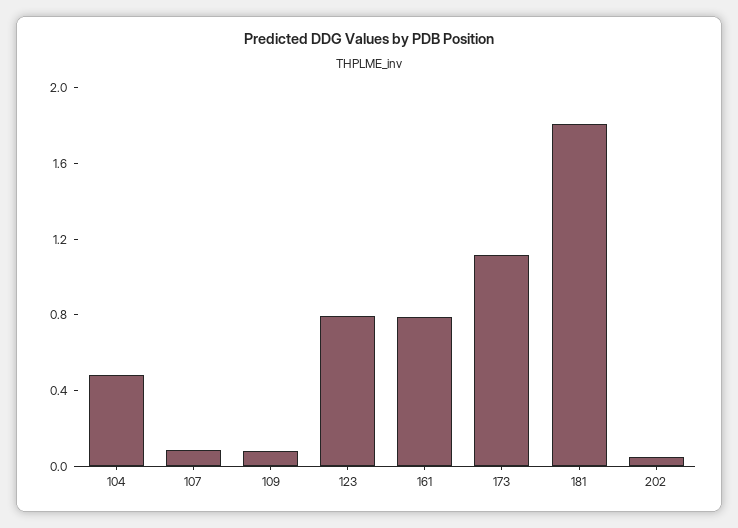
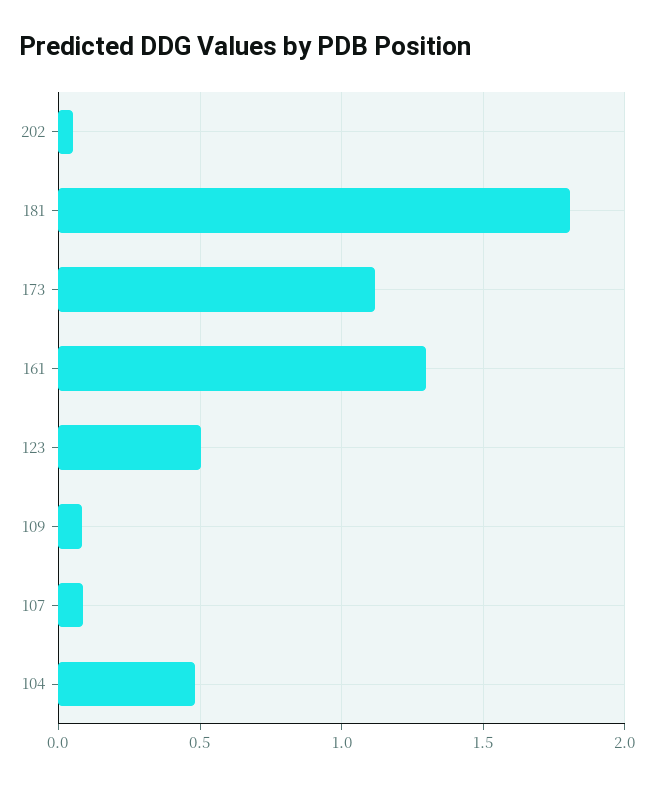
123: 0.8 -> 0.5
161: 0.8 -> 1.3

